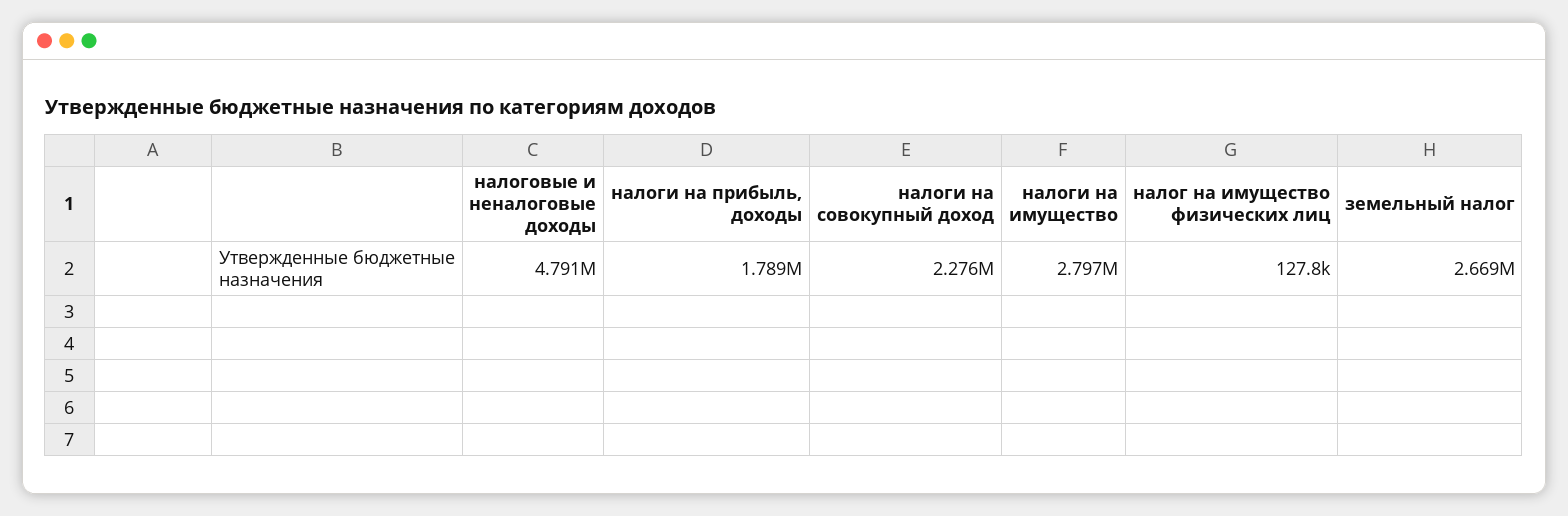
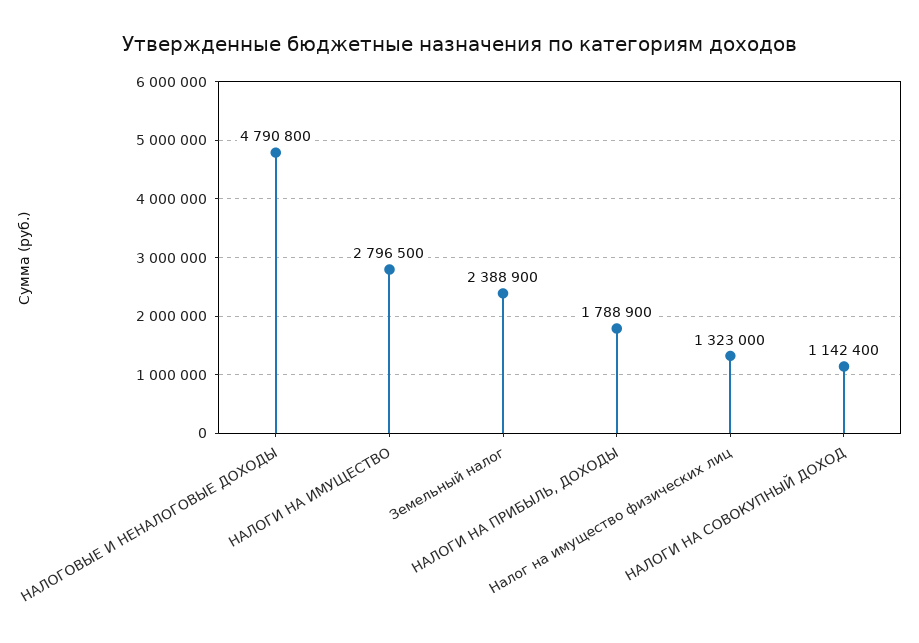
налоги на совокупный доход: 2276000 -> 1142400
налог на имущество физических лиц: 127800 -> 1323000
земельный налог: 2669000 -> 2388900

